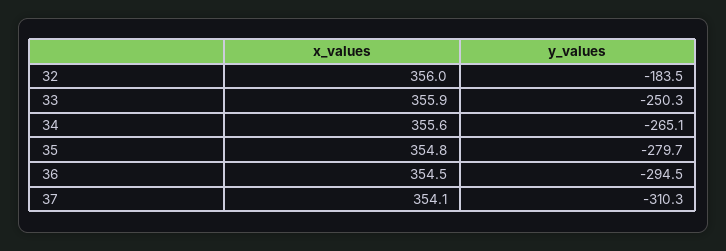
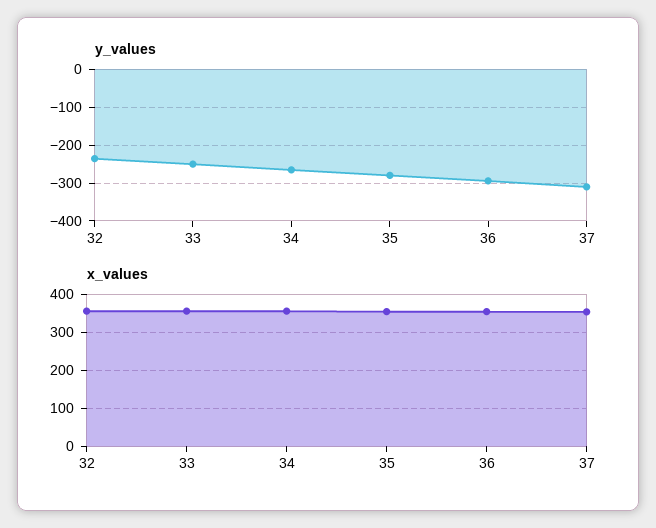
y_values, 32: -183.5 -> -240

